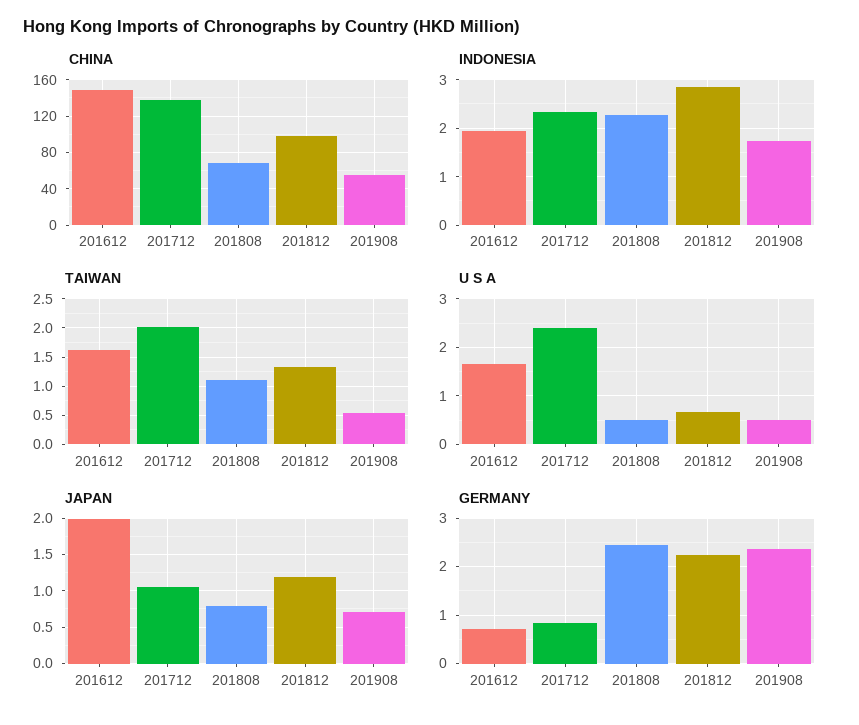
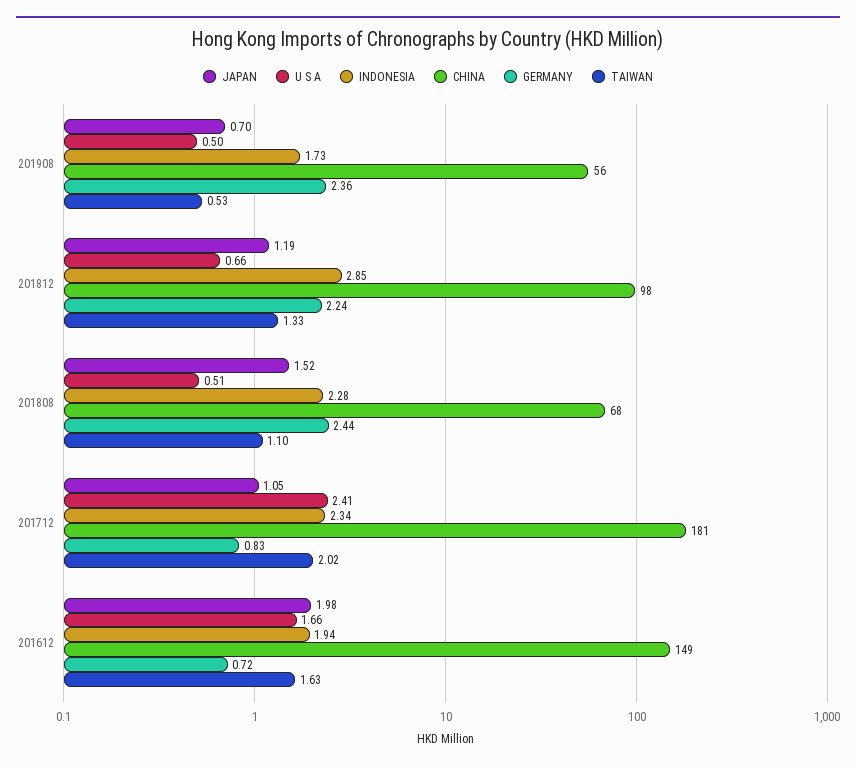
CHINA, 201712: 140 -> 181
JAPAN, 201808: 0.8 -> 1.52

